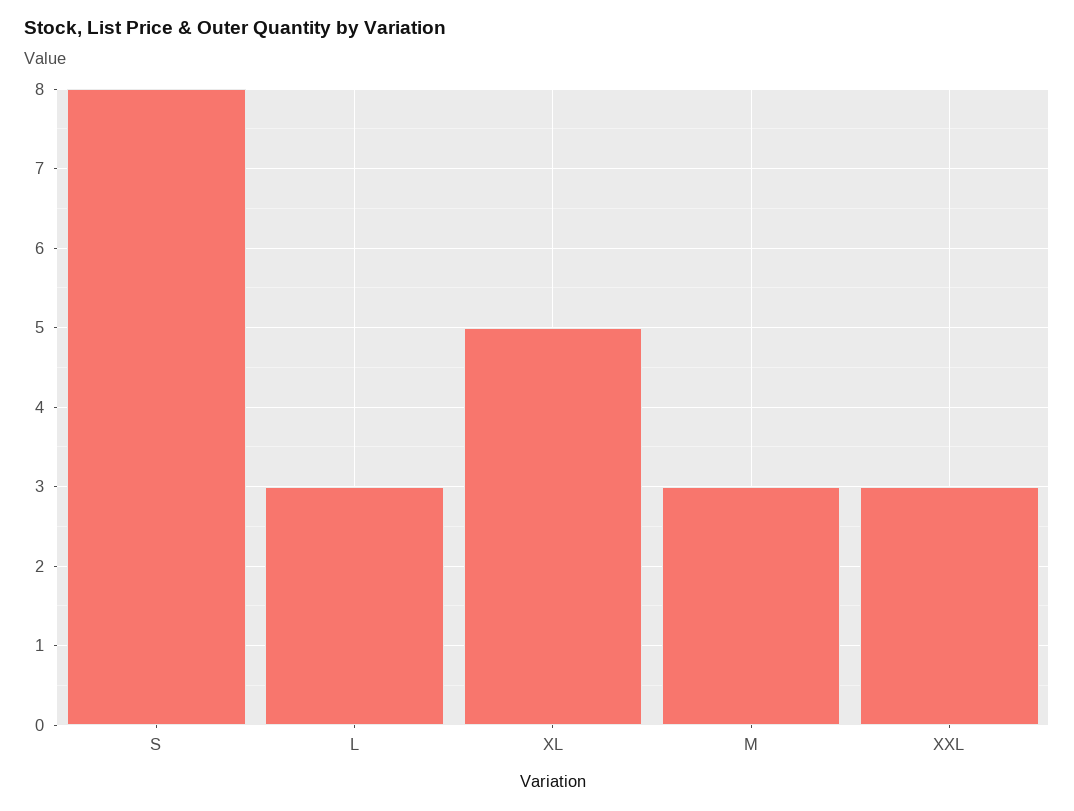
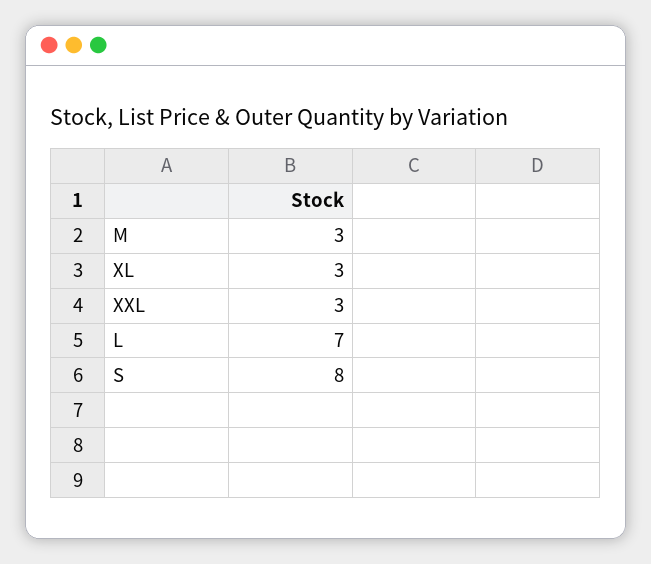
L: 3 -> 7
XL: 5 -> 3

